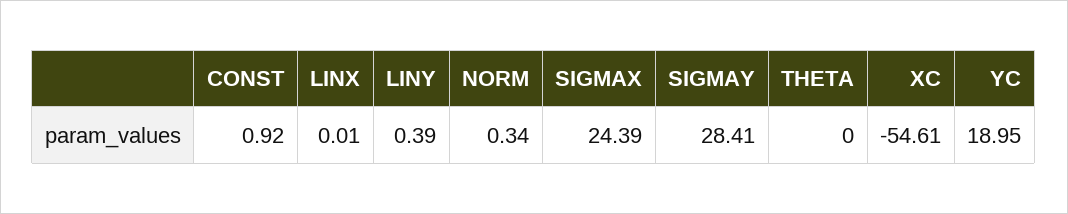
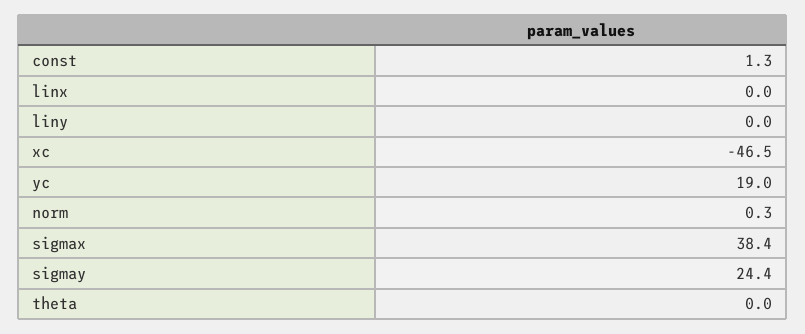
CONST: 0.92 -> 1.3
LINY: 0.39 -> 0
SIGMAX: 24.39 -> 38.4
SIGMAY: 28.41 -> 24.4
XC: -54.61 -> -46.5

